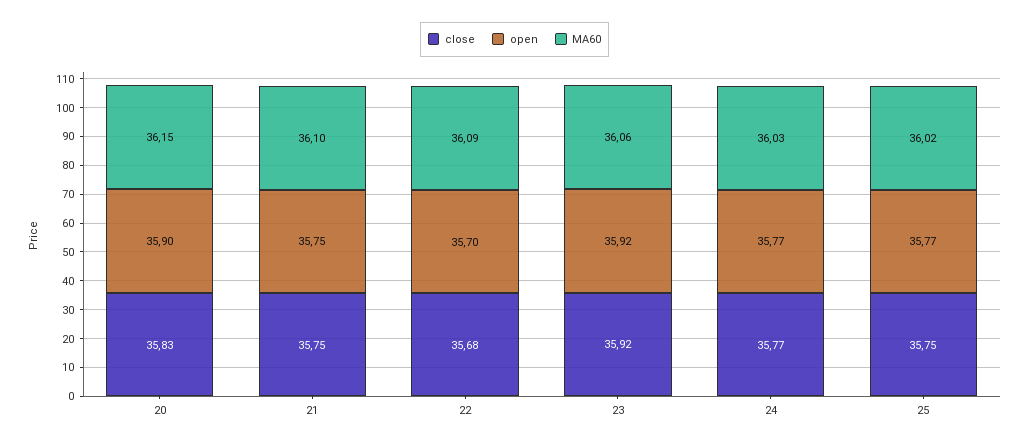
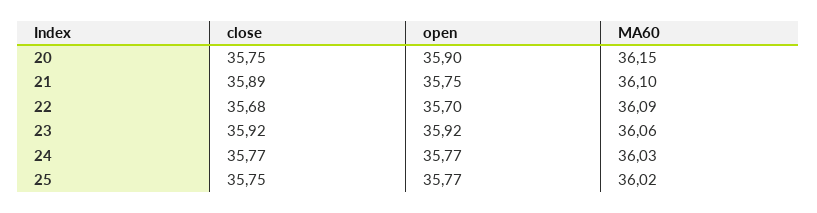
close, 20: 35.83 -> 35.75
close, 21: 35.75 -> 35.89

